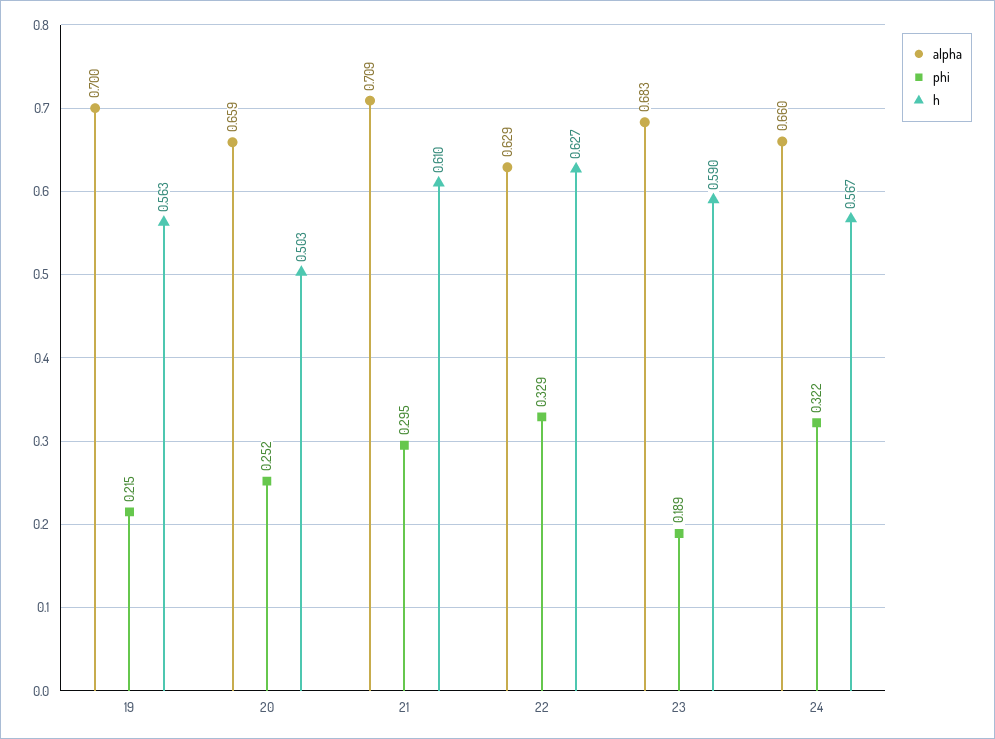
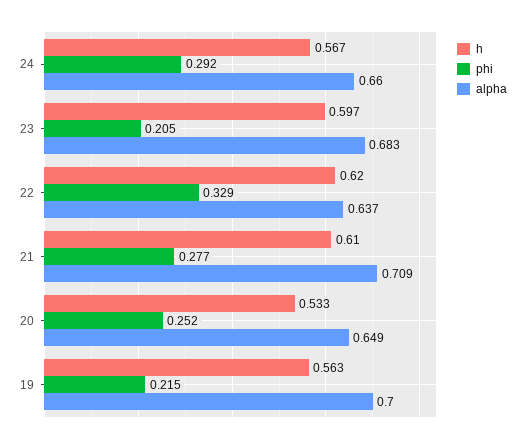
alpha, 20: 0.659 -> 0.649
h, 20: 0.503 -> 0.533
phi, 21: 0.295 -> 0.277
alpha, 22: 0.629 -> 0.637
h, 22: 0.627 -> 0.62
phi, 23: 0.189 -> 0.205
h, 23: 0.59 -> 0.597
phi, 24: 0.322 -> 0.292

